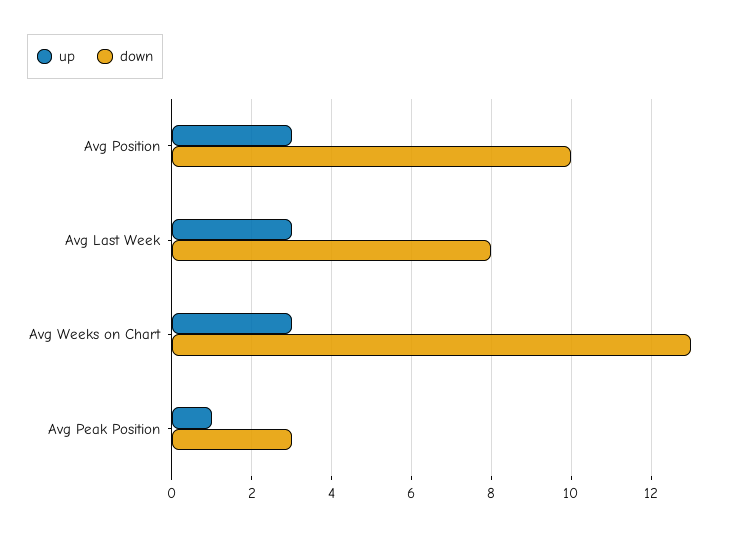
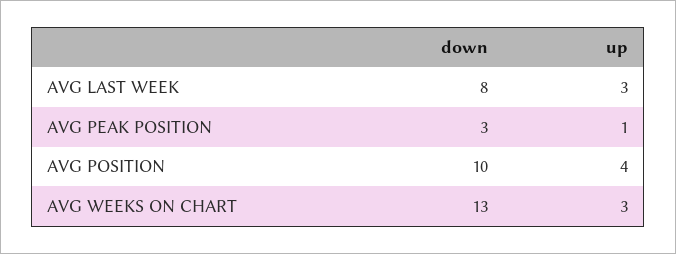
up, Avg Position: 3 -> 4

